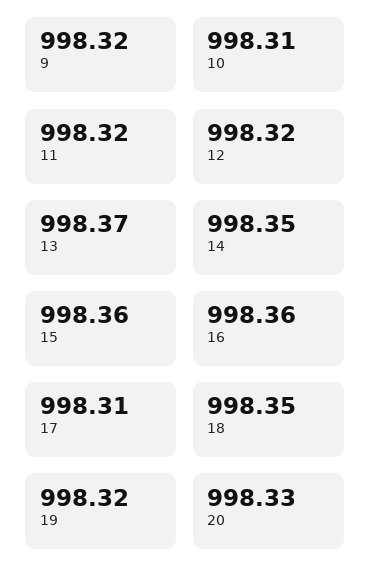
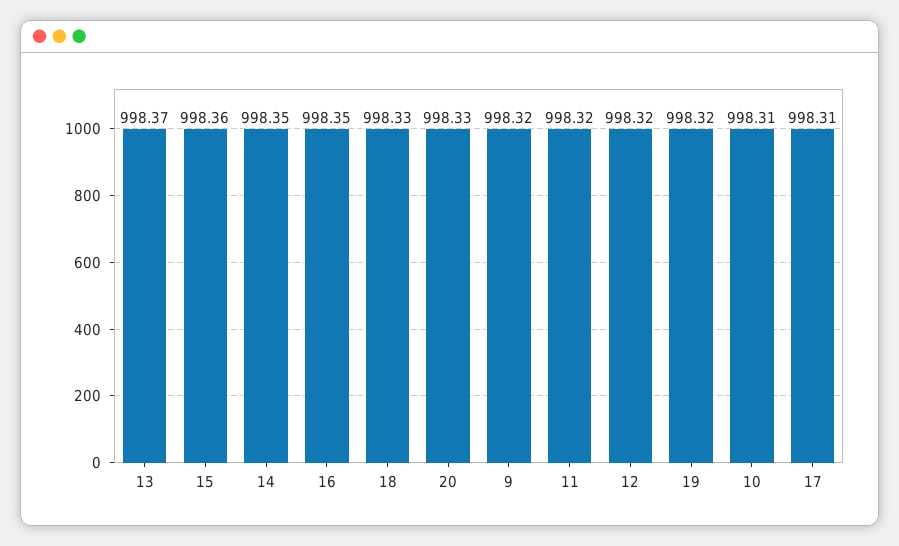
16: 998.36 -> 998.35
18: 998.35 -> 998.33

